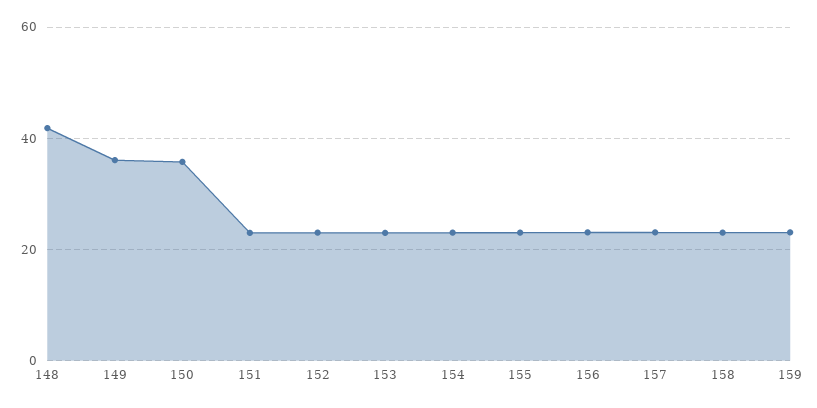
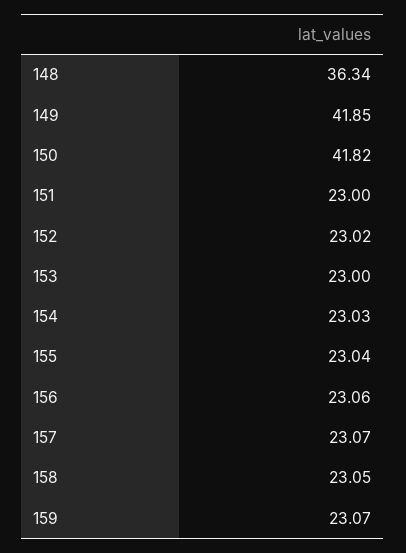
148: 42 -> 36.34
149: 36 -> 41.85
150: 36 -> 41.82

